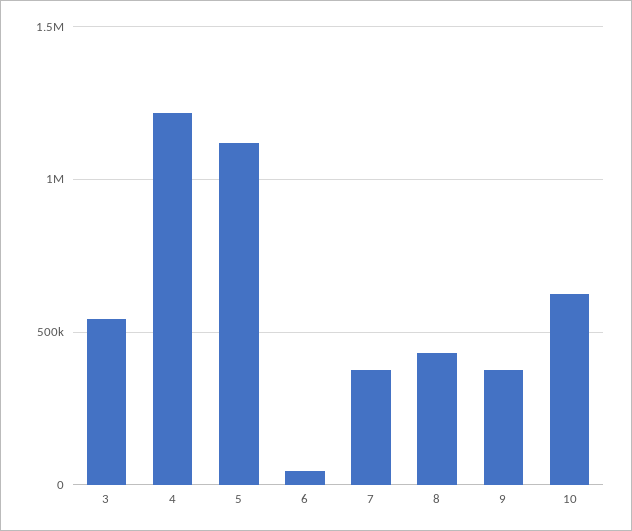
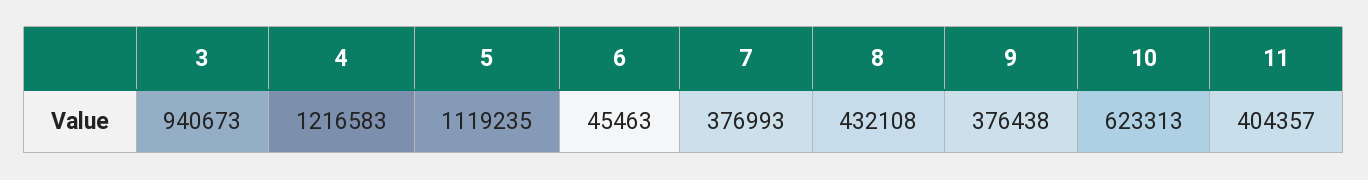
3: 550000 -> 940673
11: none -> 404357

